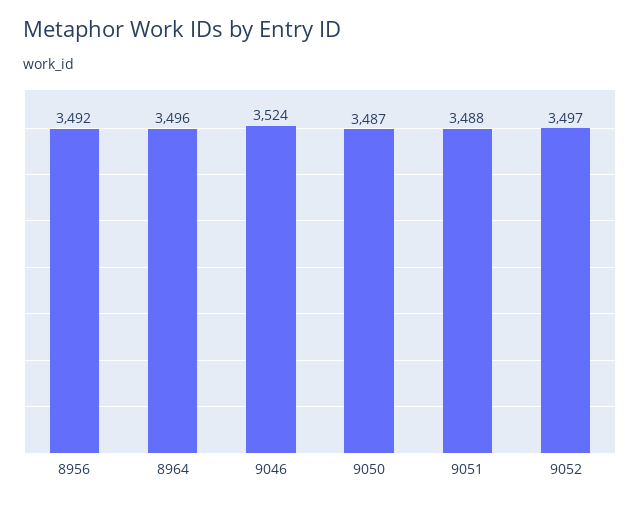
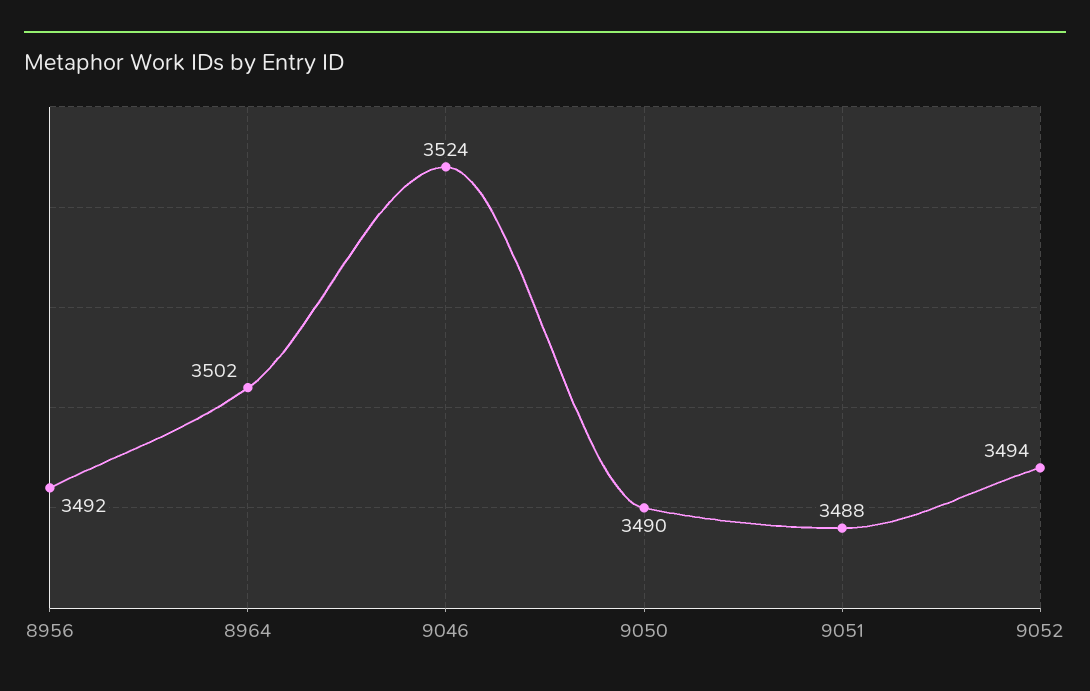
8964: 3496 -> 3502
9050: 3487 -> 3490
9052: 3497 -> 3494

